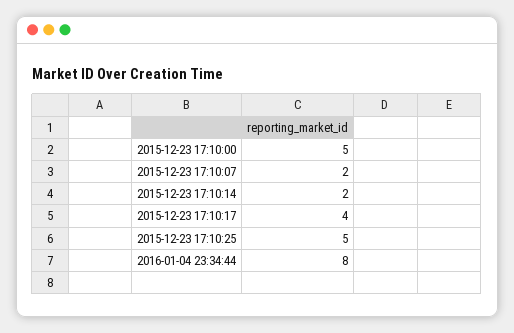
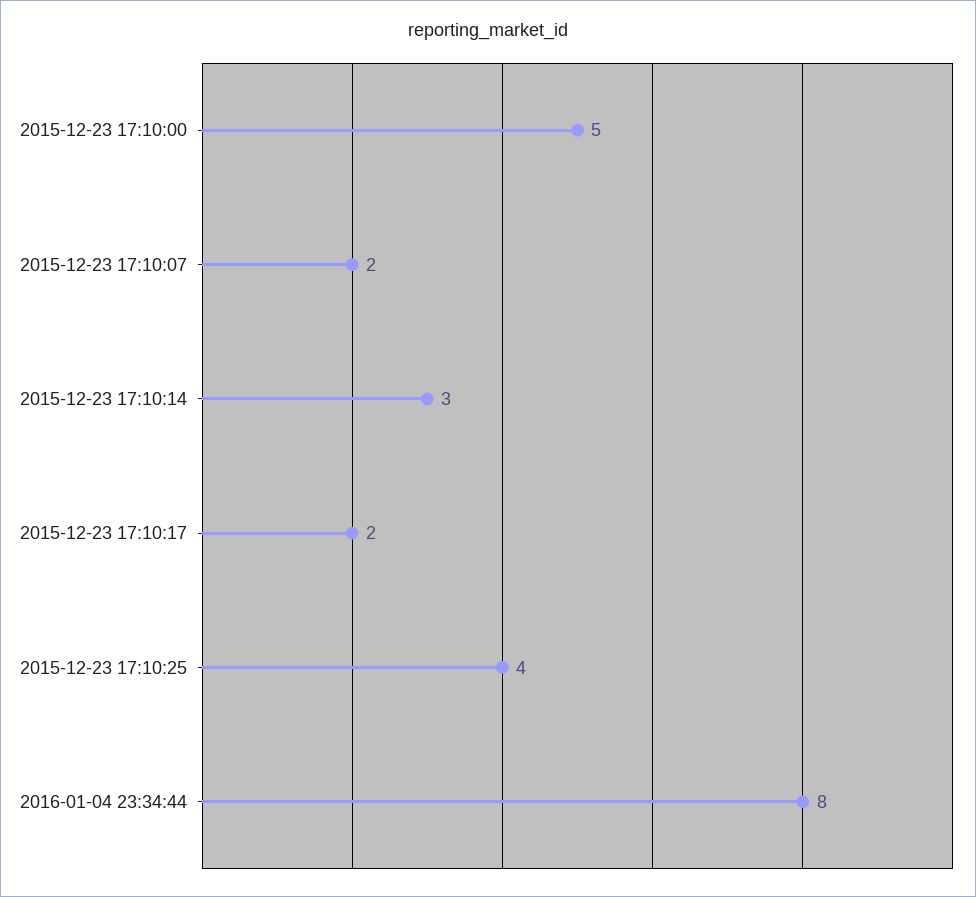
2015-12-23 17:10:14: 2 -> 3
2015-12-23 17:10:17: 4 -> 2
2015-12-23 17:10:25: 5 -> 4

